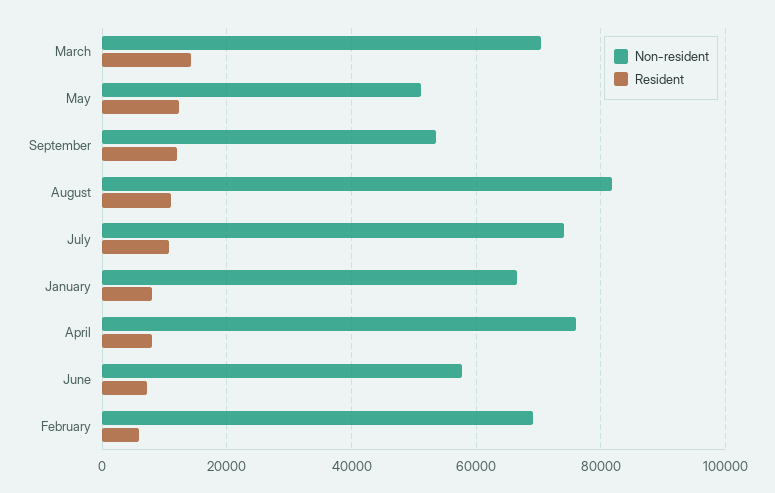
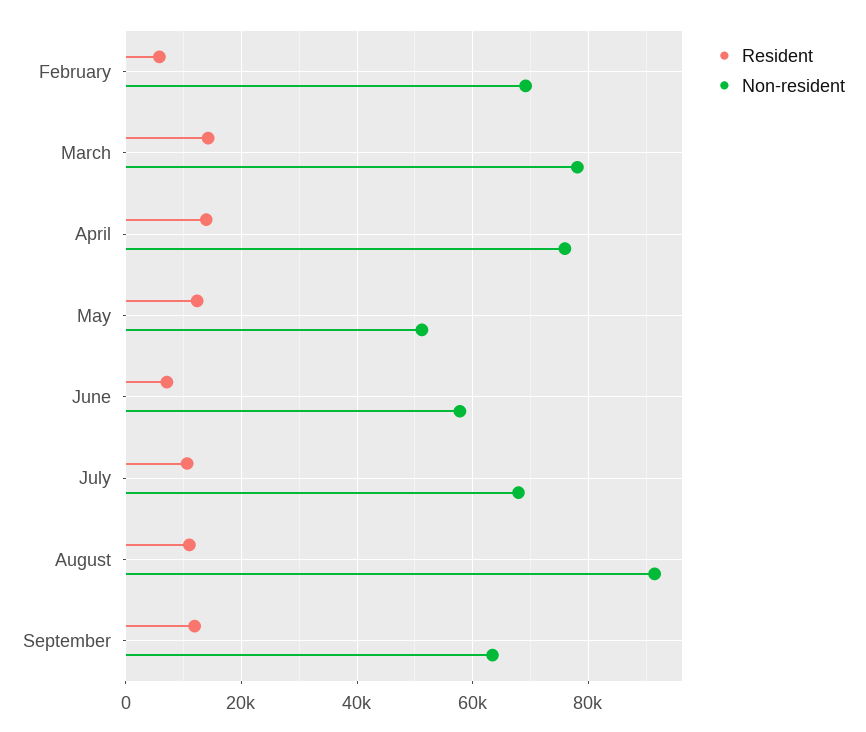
Non-resident, March: 70000 -> 78000
Non-resident, September: 54000 -> 64000
Non-resident, August: 82000 -> 92000
Non-resident, July: 74000 -> 68000
Non-resident, January: 66000 -> none
Resident, January: 8000 -> none
Resident, April: 8000 -> 14000

